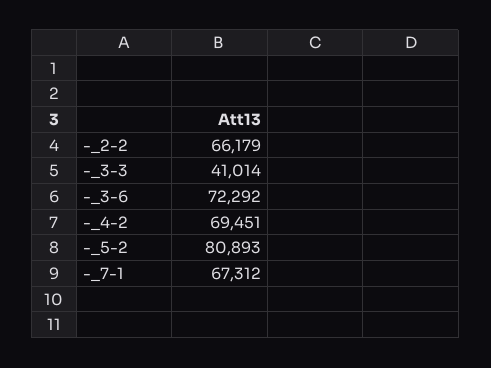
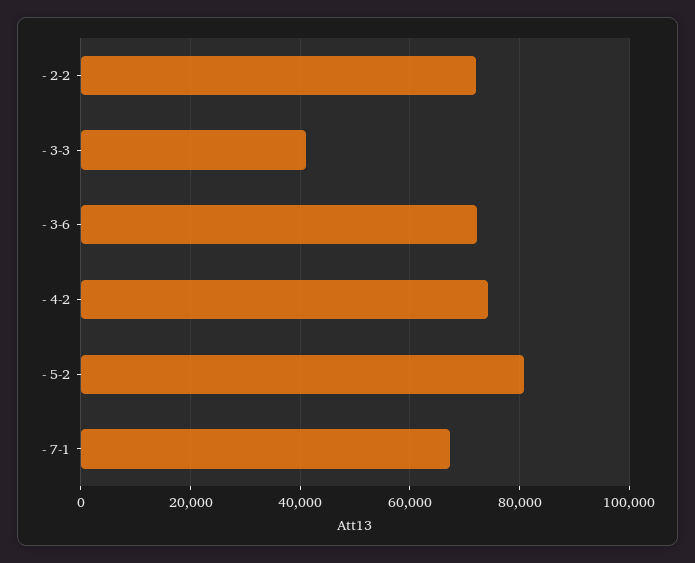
-_2-2: 66179 -> 72000
-_4-2: 69451 -> 74000

